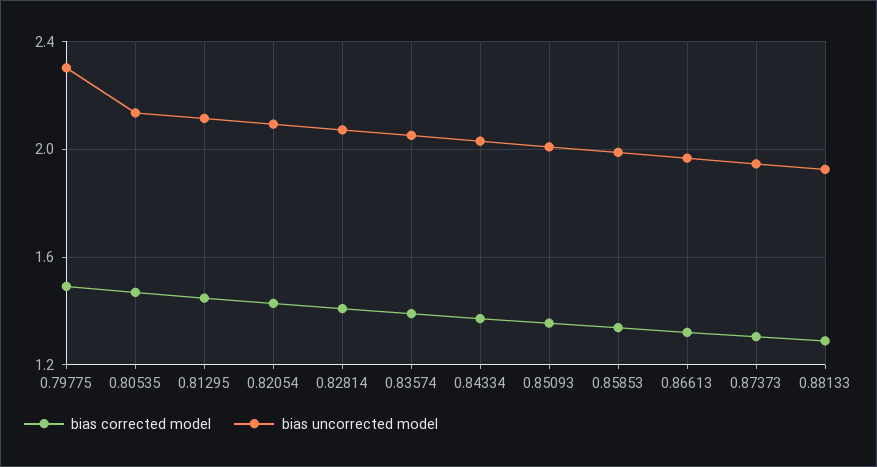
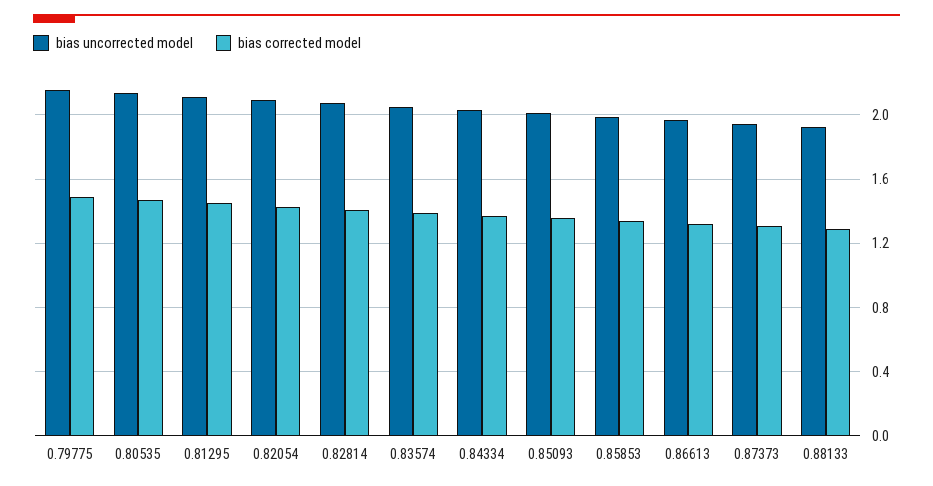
bias uncorrected model, 0.79775: 2.3 -> 2.15

